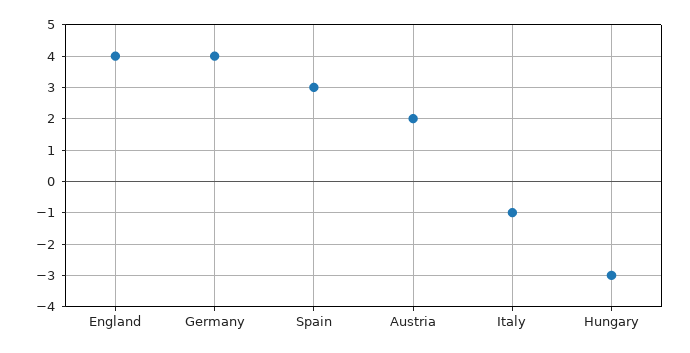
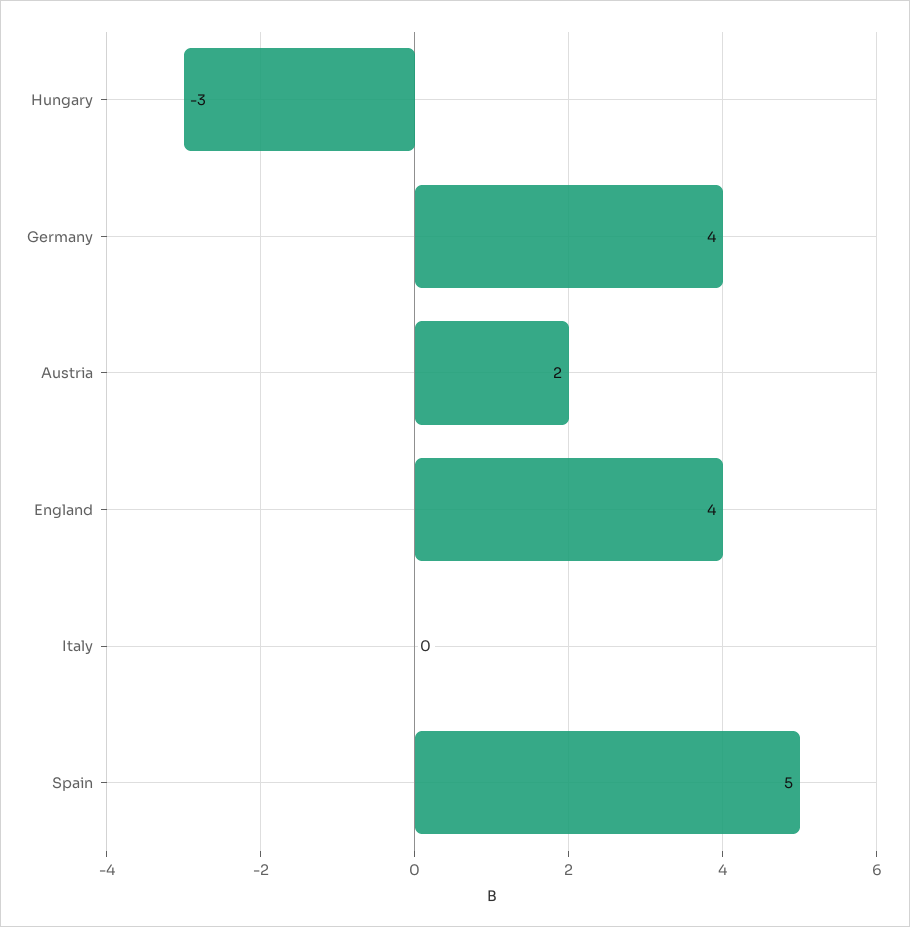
Spain: 3 -> 5
Italy: -1 -> 0

